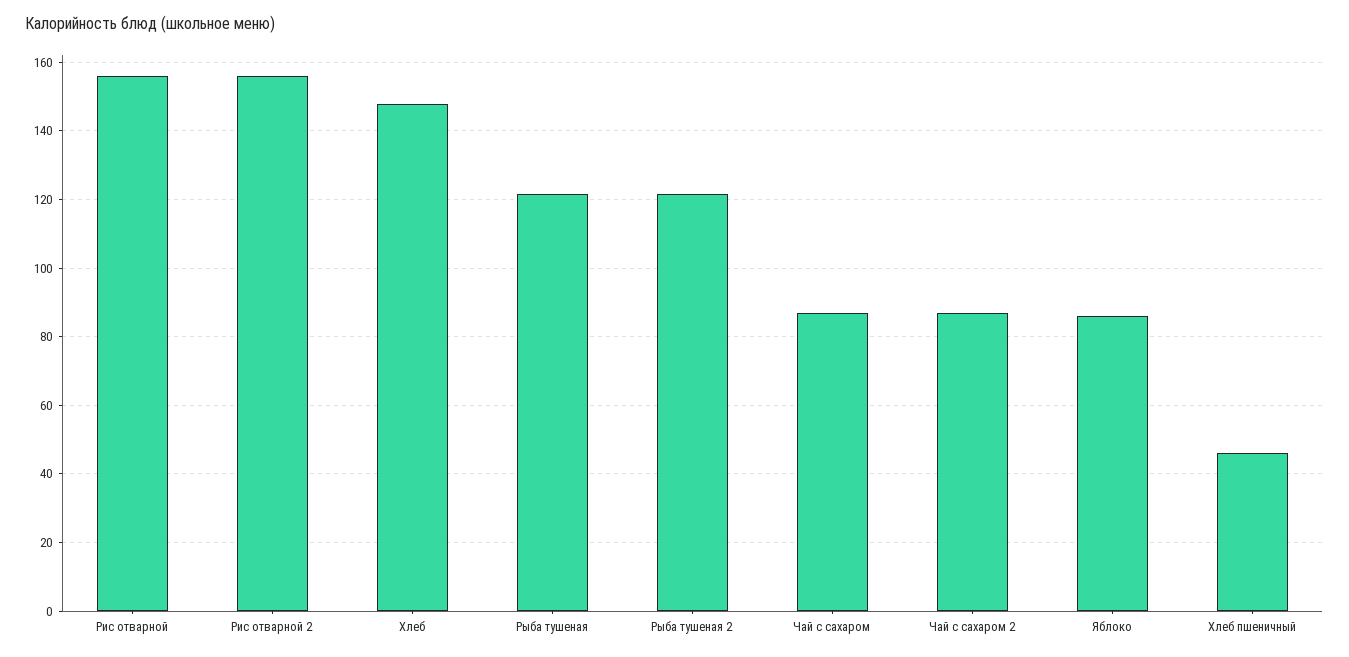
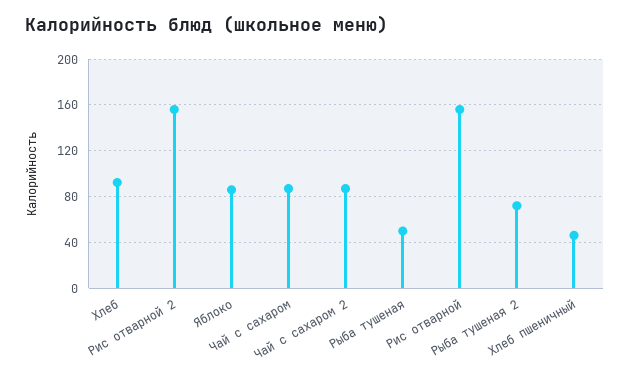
Хлеб: 148 -> 90
Рыба тушеная: 122 -> 50
Рыба тушеная 2: 122 -> 70

